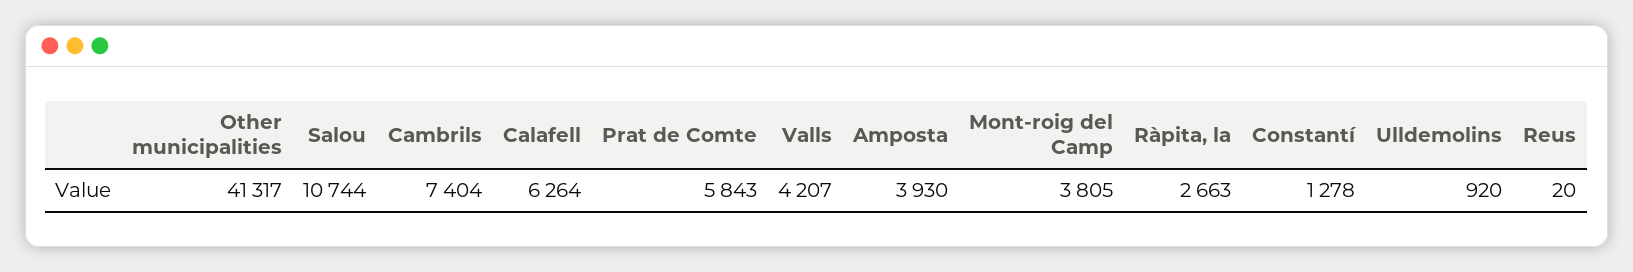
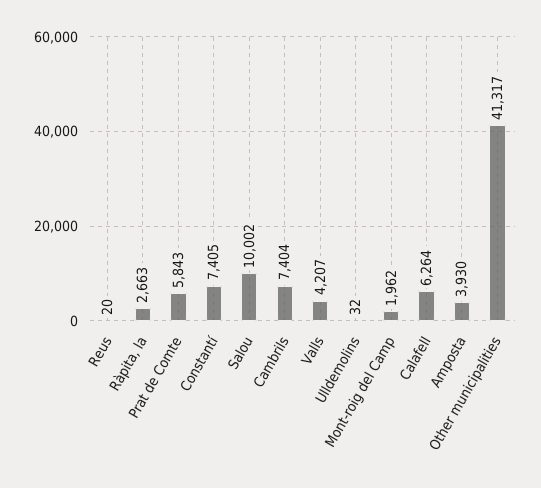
Salou: 10744 -> 10002
Mont-roig del Camp: 3805 -> 1962
Constantí: 1278 -> 7405
Ulldemolins: 920 -> 32

